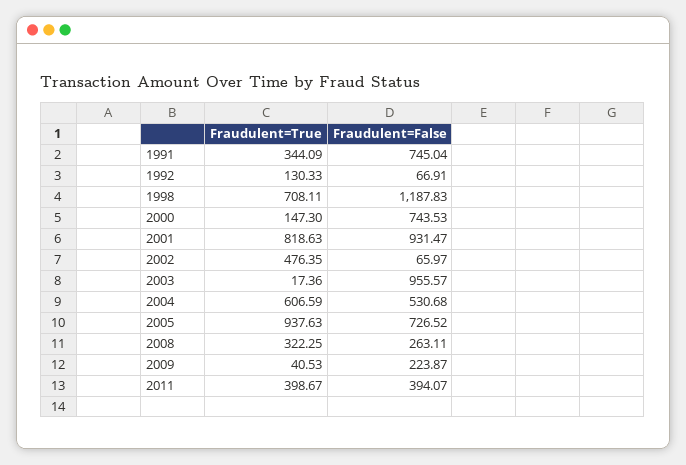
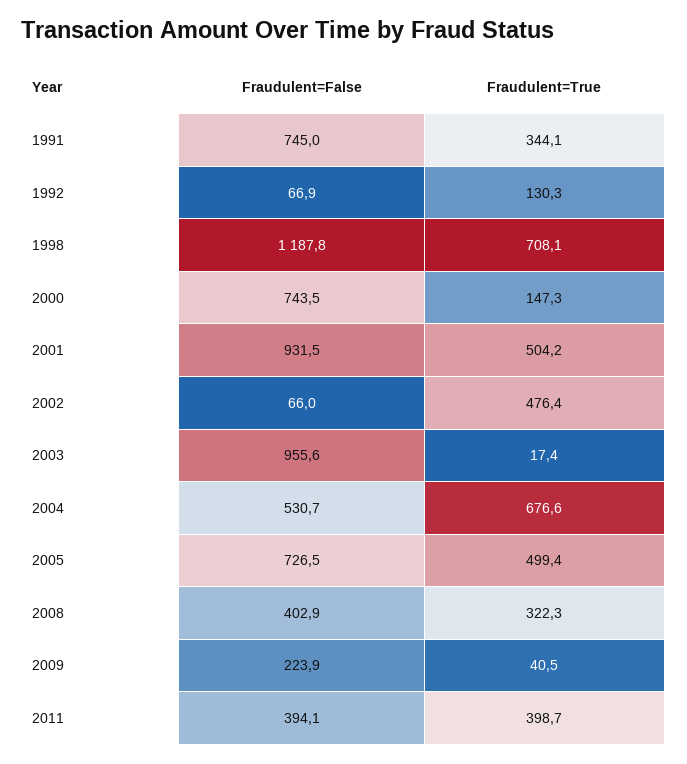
Fraudulent=True, 2001: 818.63 -> 504.2
Fraudulent=True, 2004: 606.59 -> 676.6
Fraudulent=True, 2005: 937.63 -> 499.4
Fraudulent=False, 2008: 263.11 -> 402.9

